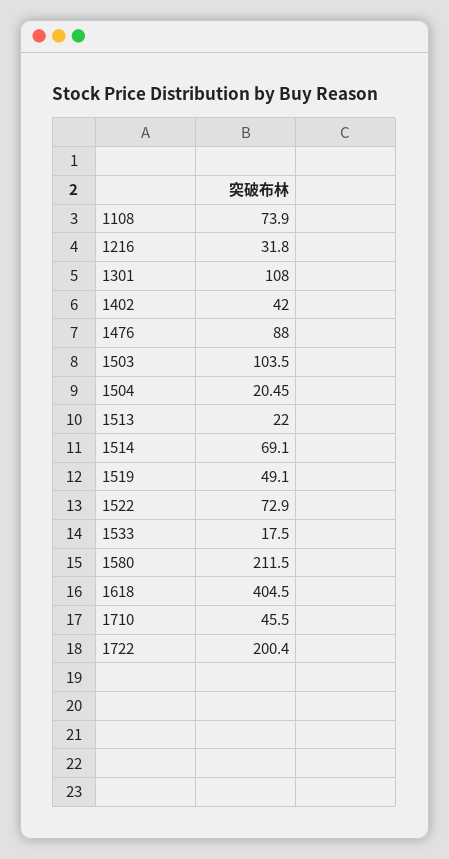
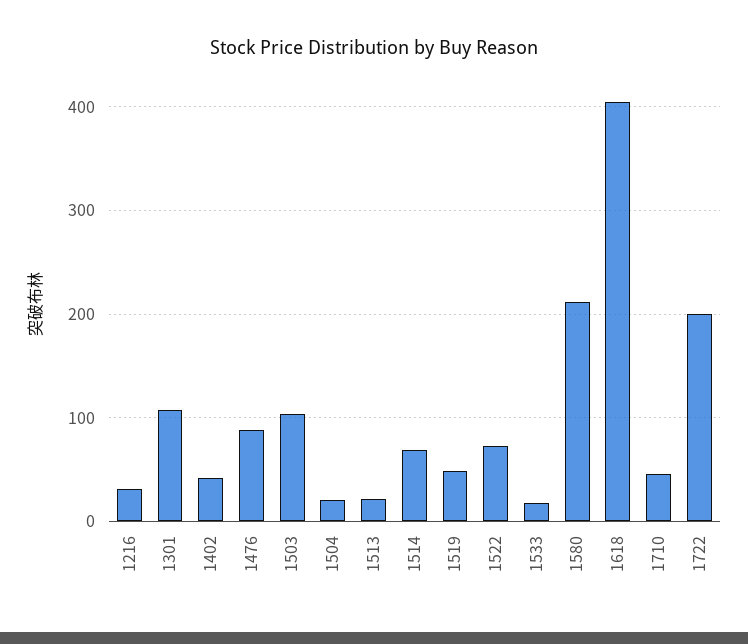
1108: 73.9 -> none

